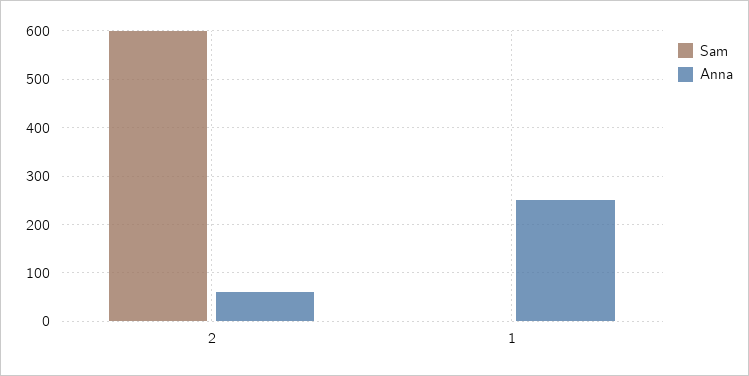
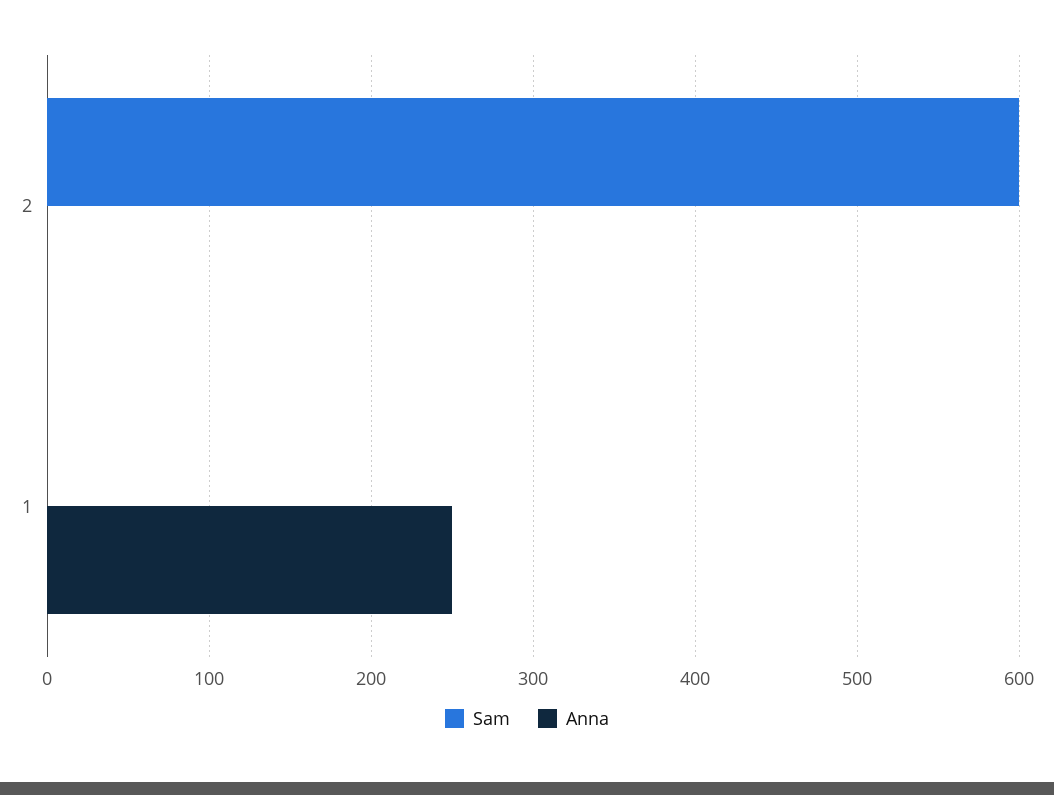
Anna, 2: 60 -> 0

